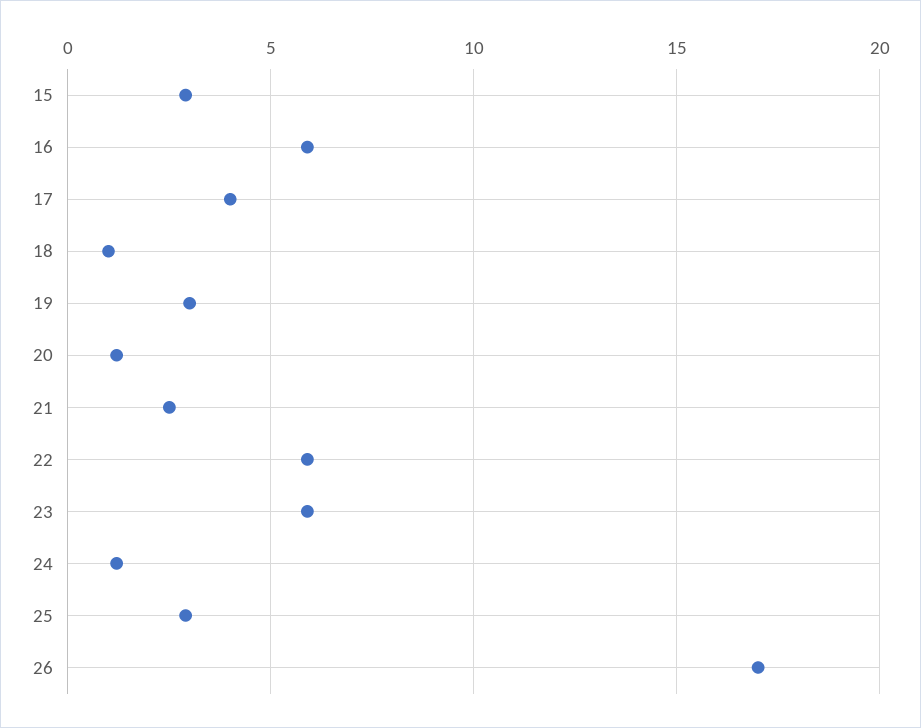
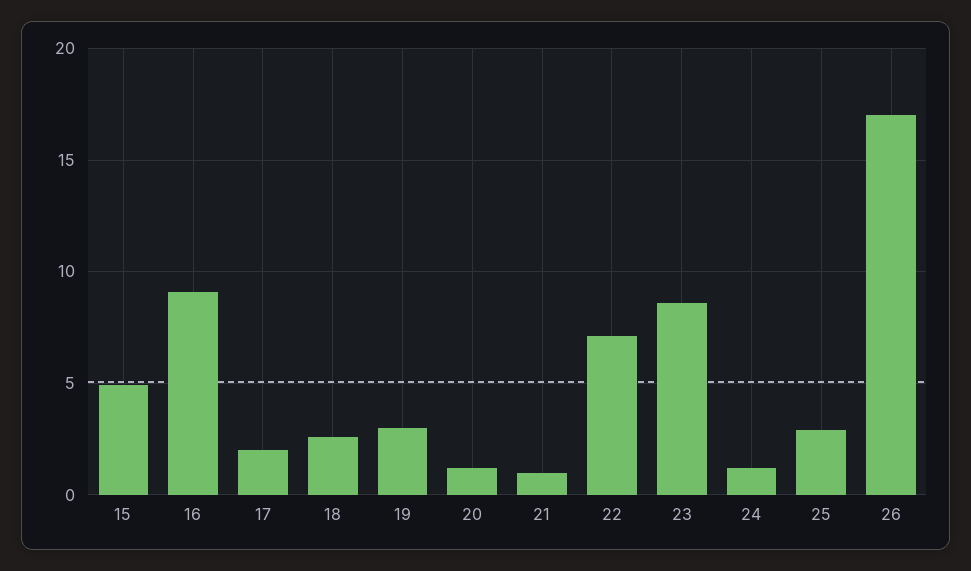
15: 3 -> 5
16: 6 -> 9
17: 4 -> 2
18: 1 -> 2.5
21: 2.5 -> 1
22: 6 -> 7
23: 6 -> 8.5

